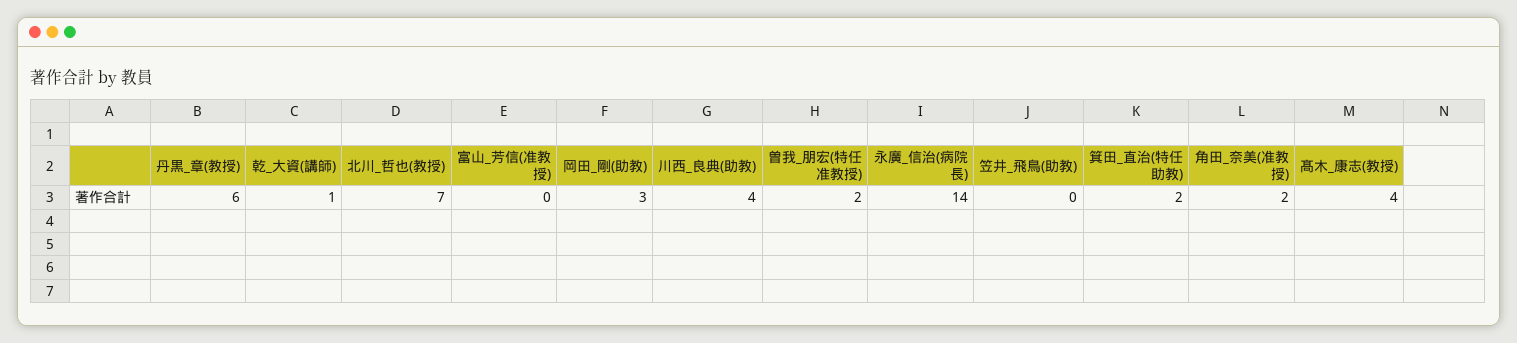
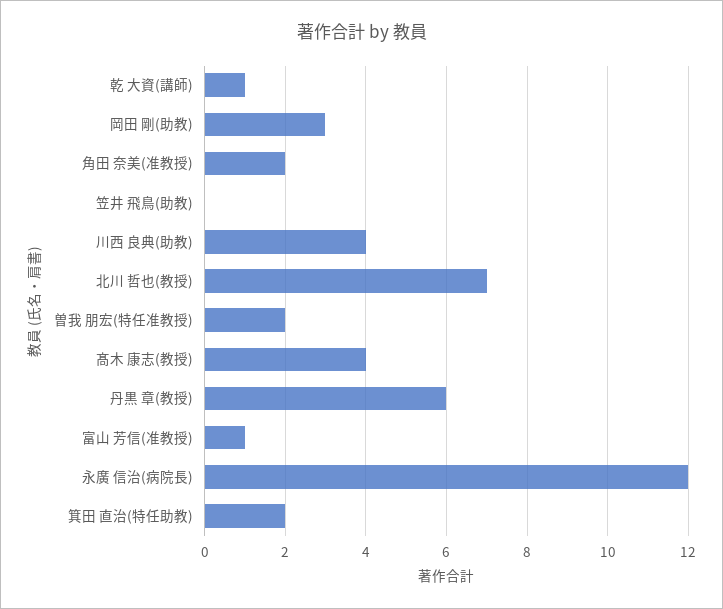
富山_芳信(准教授): 0 -> 1
永廣_信治(病院長): 14 -> 12

